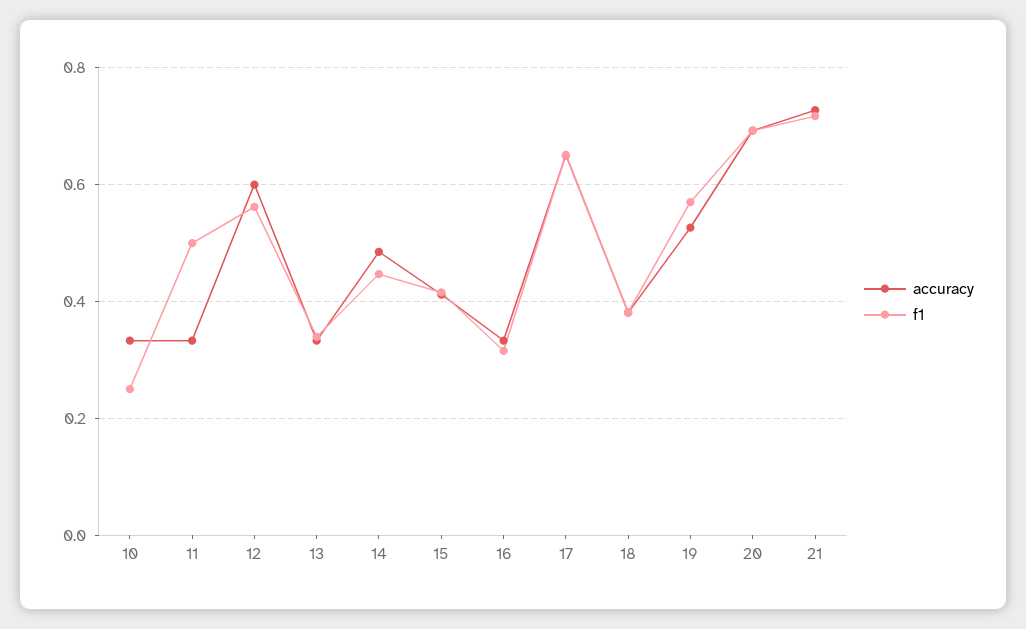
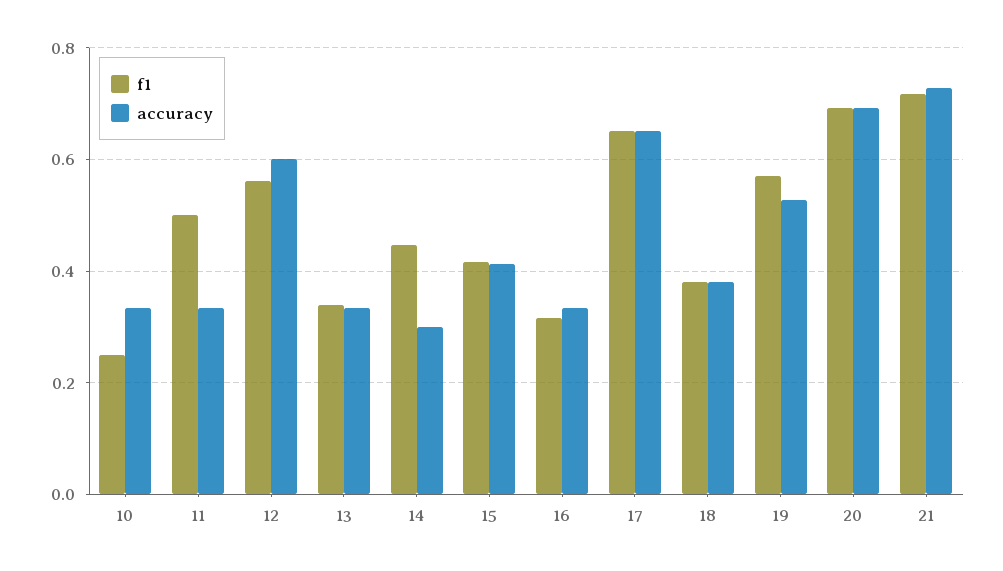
accuracy, 14: 0.48 -> 0.3

